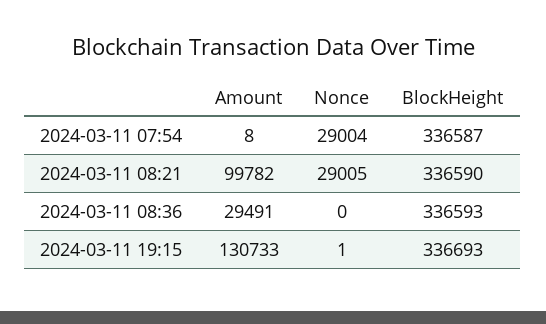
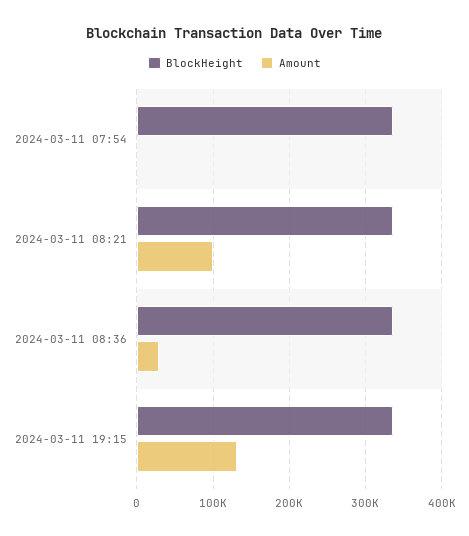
Nonce, 2024-03-11 07:54: 29004 -> none
Nonce, 2024-03-11 08:21: 29005 -> none
Nonce, 2024-03-11 08:36: 0 -> none
Nonce, 2024-03-11 19:15: 1 -> none

